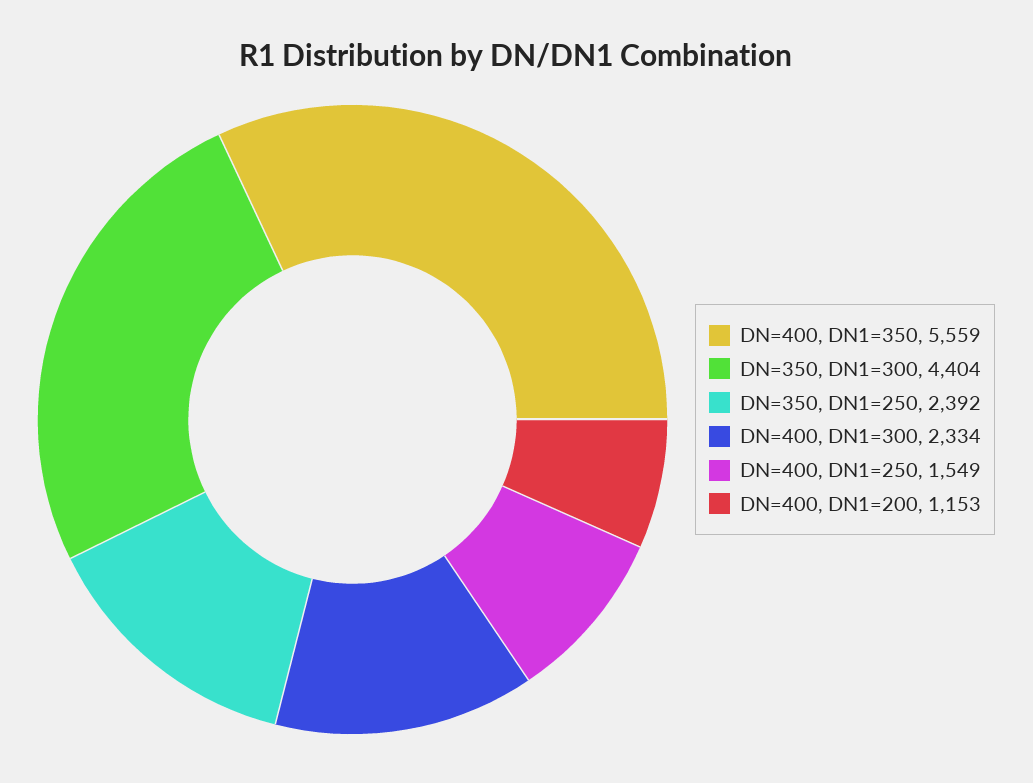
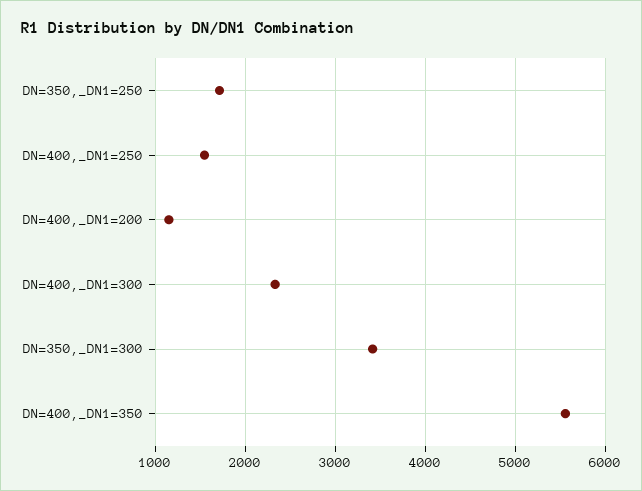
DN=350, DN1=300: 4404 -> 3400
DN=350, DN1=250: 2392 -> 1700

